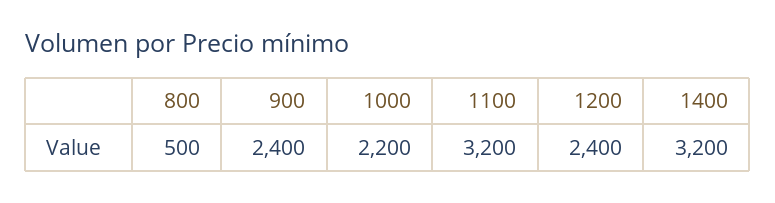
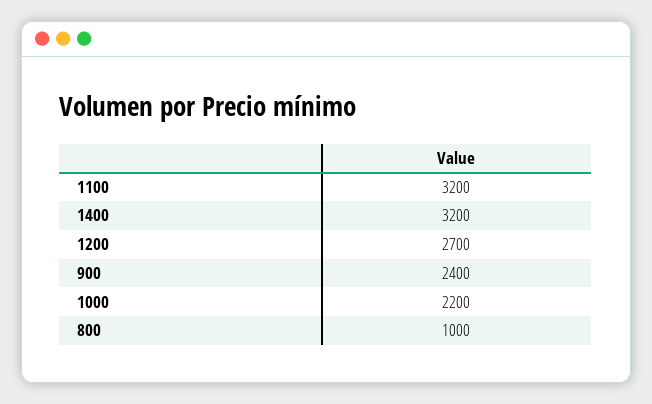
800: 500 -> 1000
1200: 2400 -> 2700

